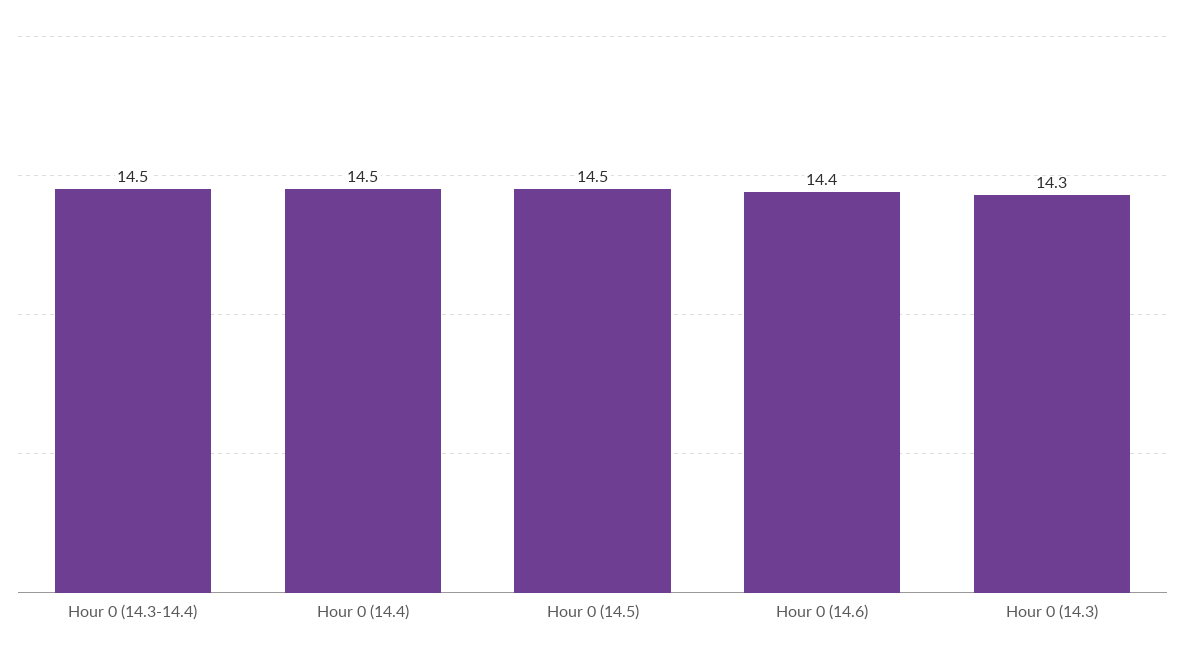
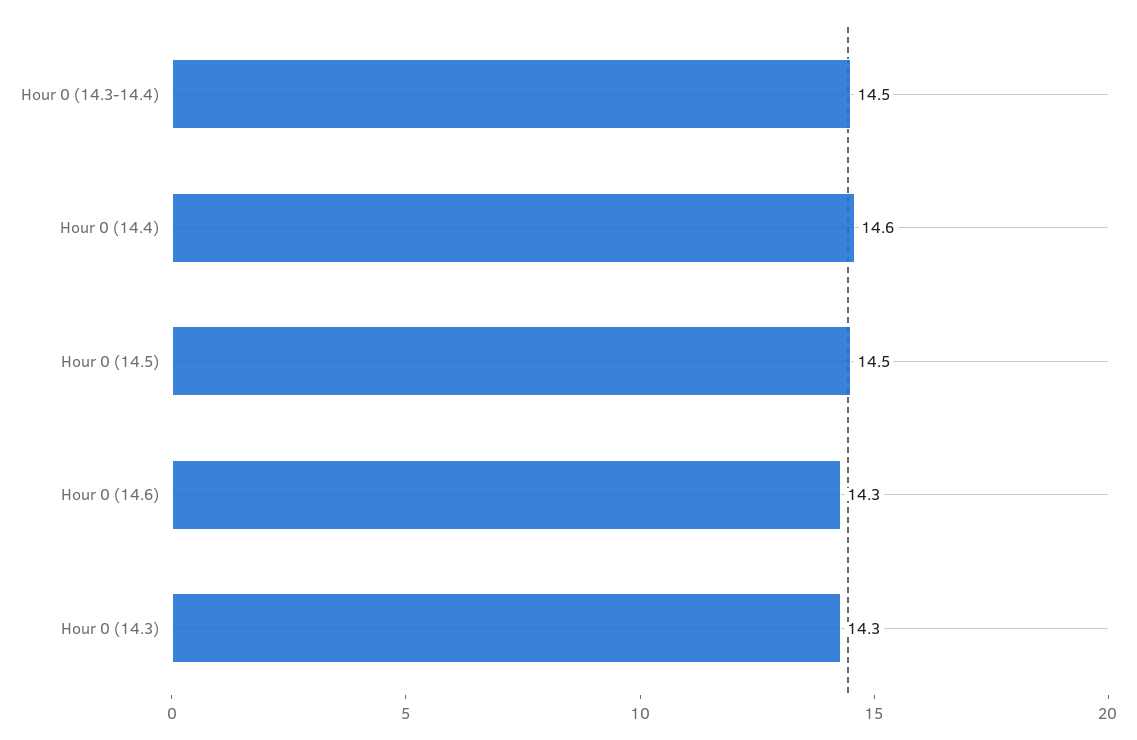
Hour 0 (14.4): 14.5 -> 14.6
Hour 0 (14.6): 14.4 -> 14.3

